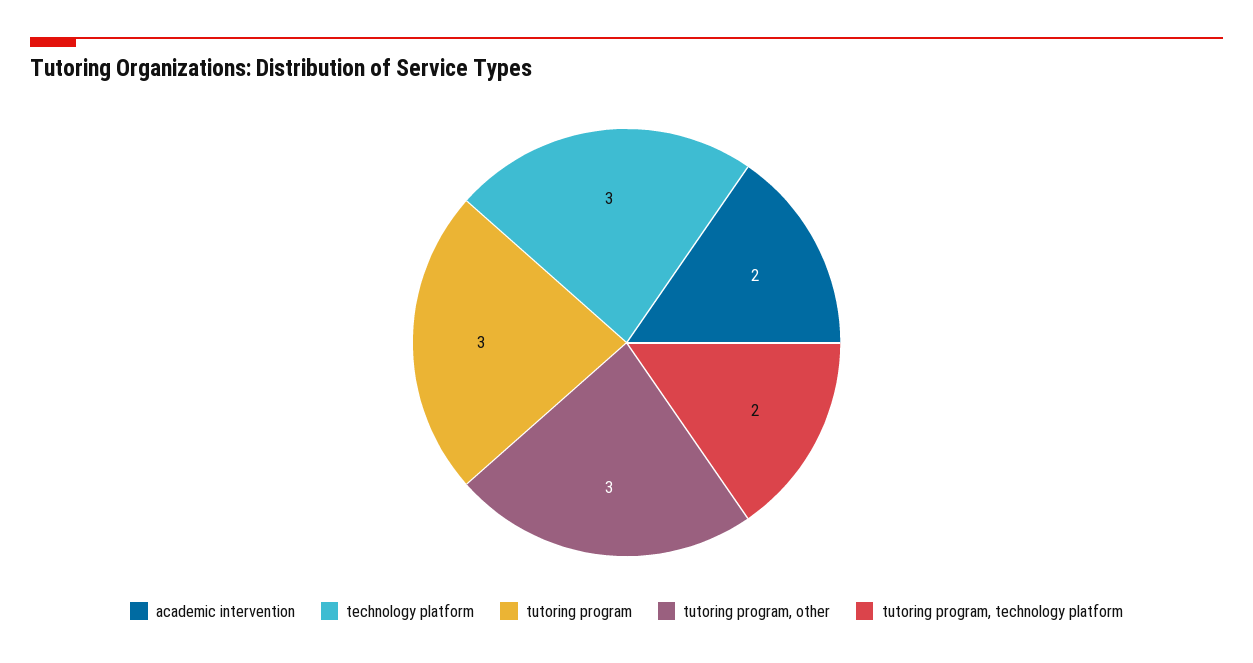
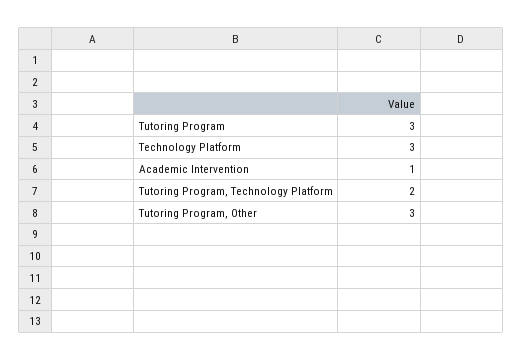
academic intervention: 2 -> 1

